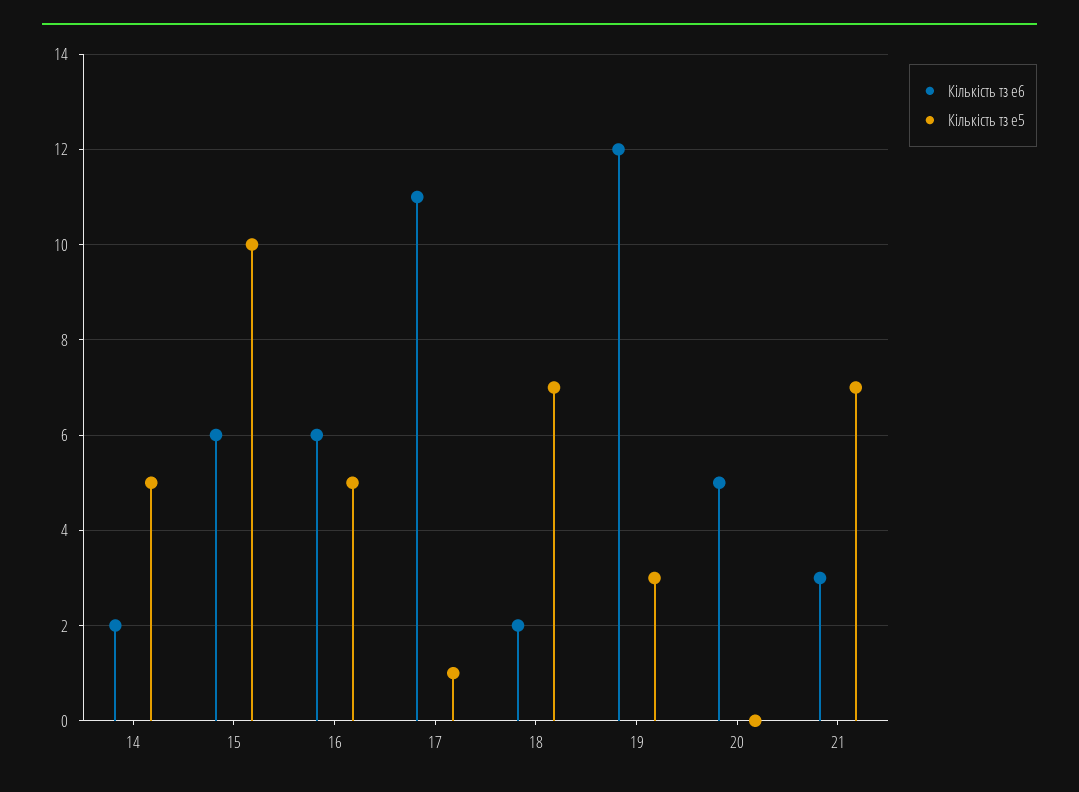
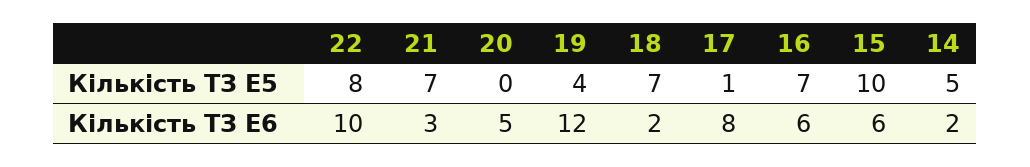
Кількість тз e5, 16: 5 -> 7
Кількість тз e6, 17: 11 -> 8
Кількість тз e5, 19: 3 -> 4
Кількість тз e5, 22: none -> 8
Кількість тз e6, 22: none -> 10

